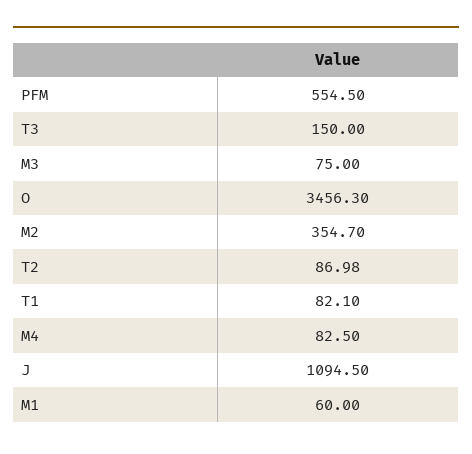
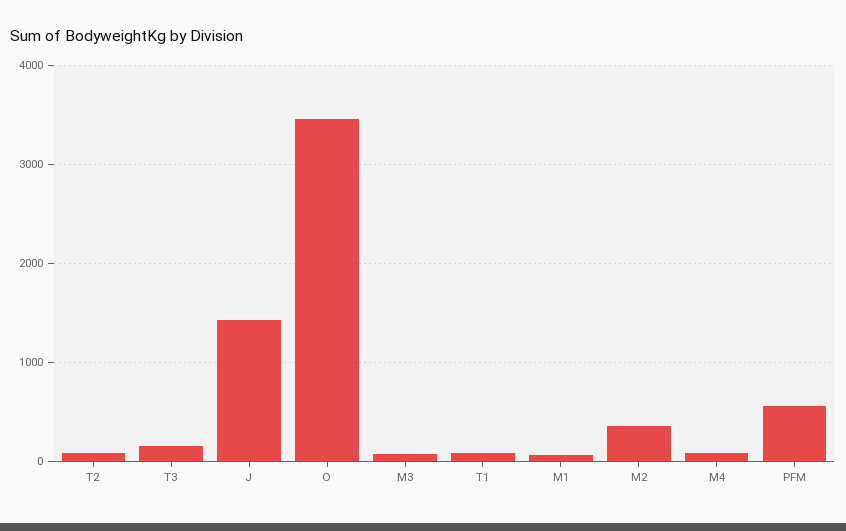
J: 1094.5 -> 1400

